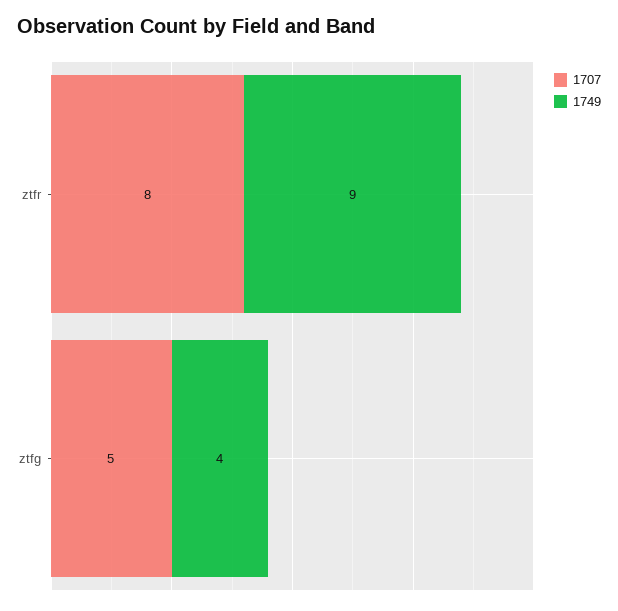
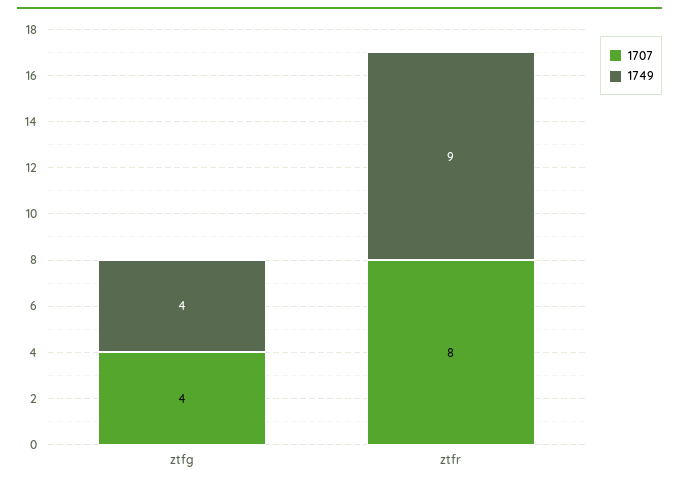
1707, ztfg: 5 -> 4

